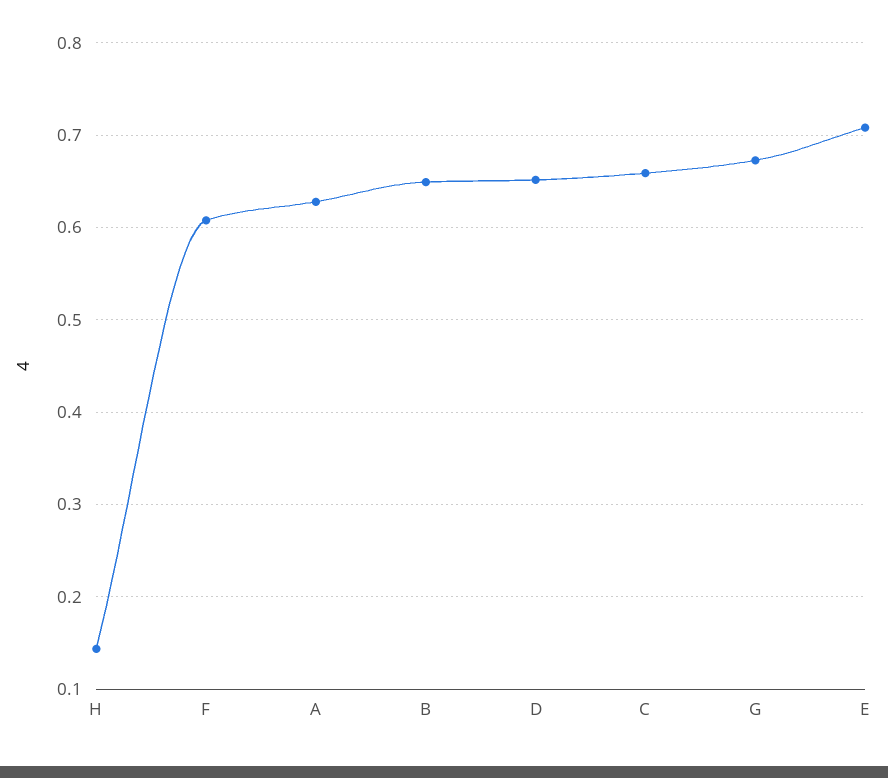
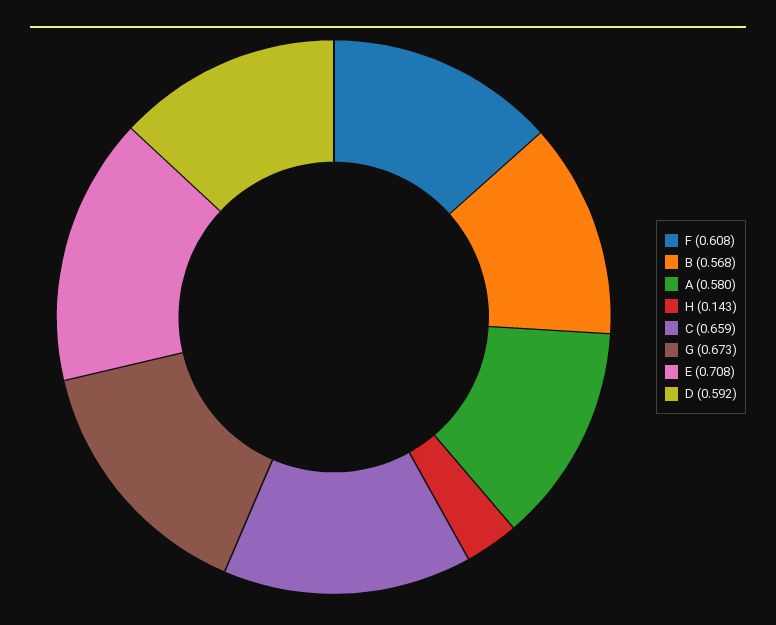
A: 0.63 -> 0.58
B: 0.65 -> 0.568
D: 0.65 -> 0.592

